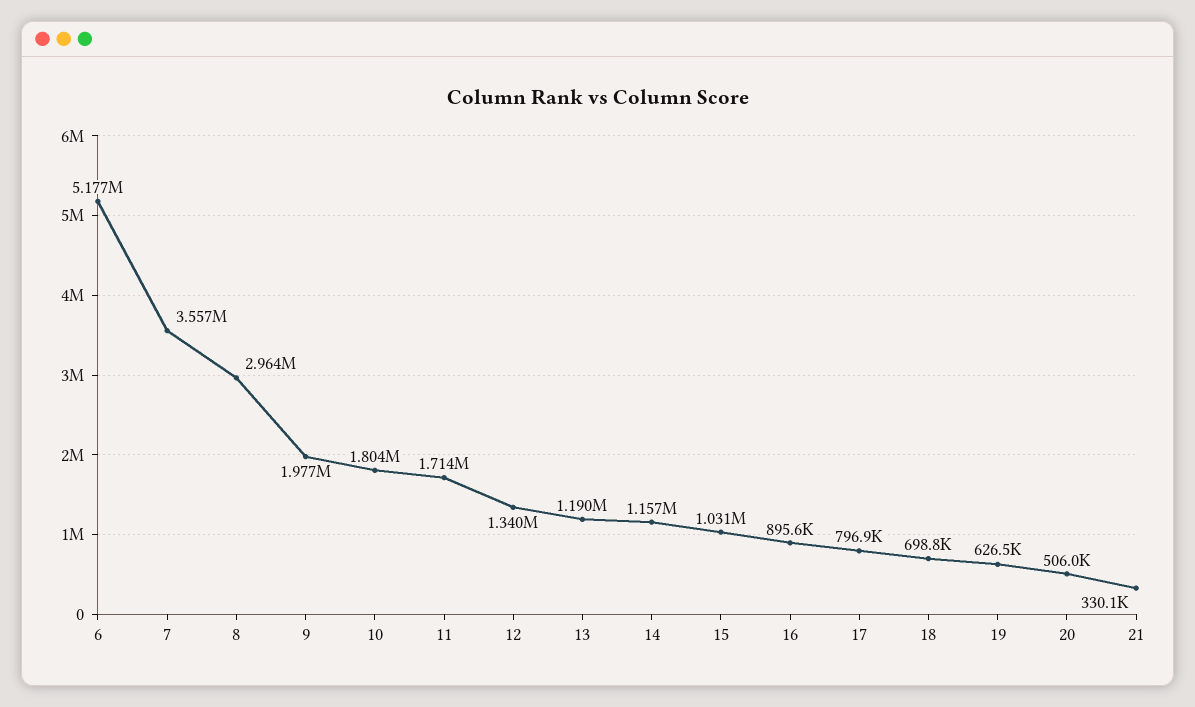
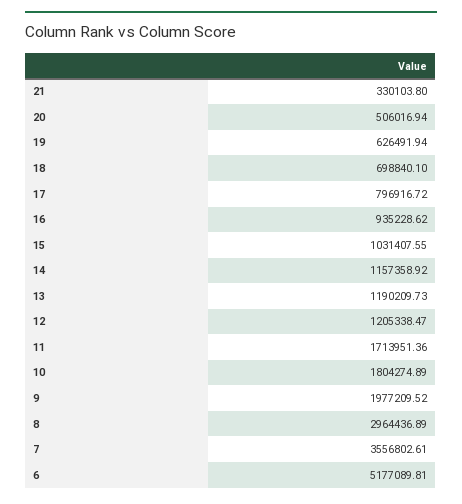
12: 1340000 -> 1205338.47
16: 895600 -> 935228.62

